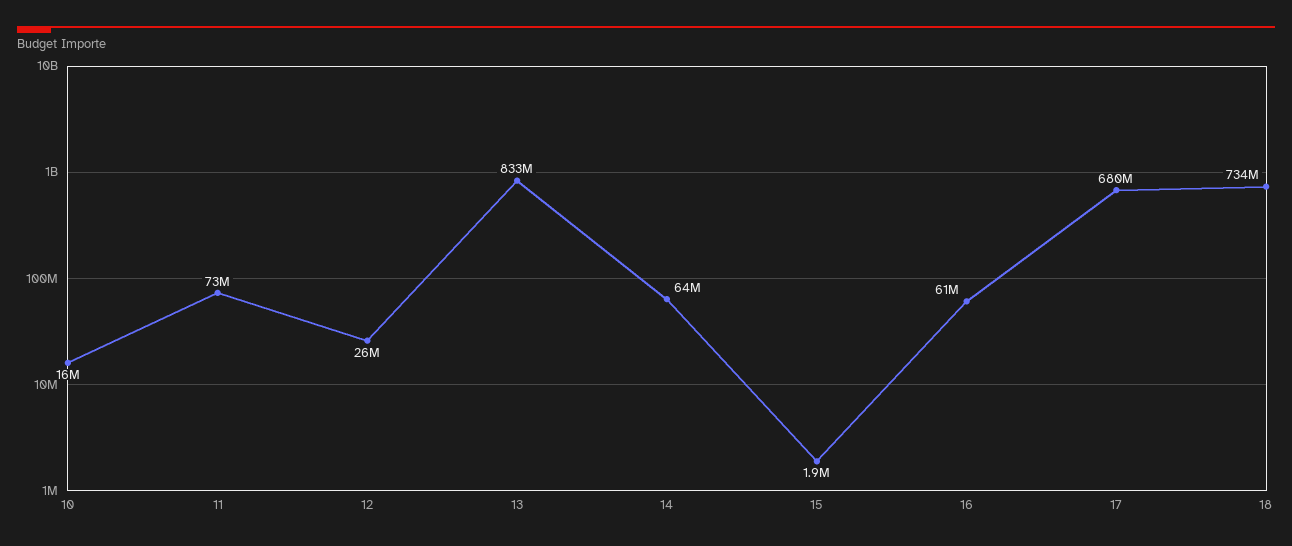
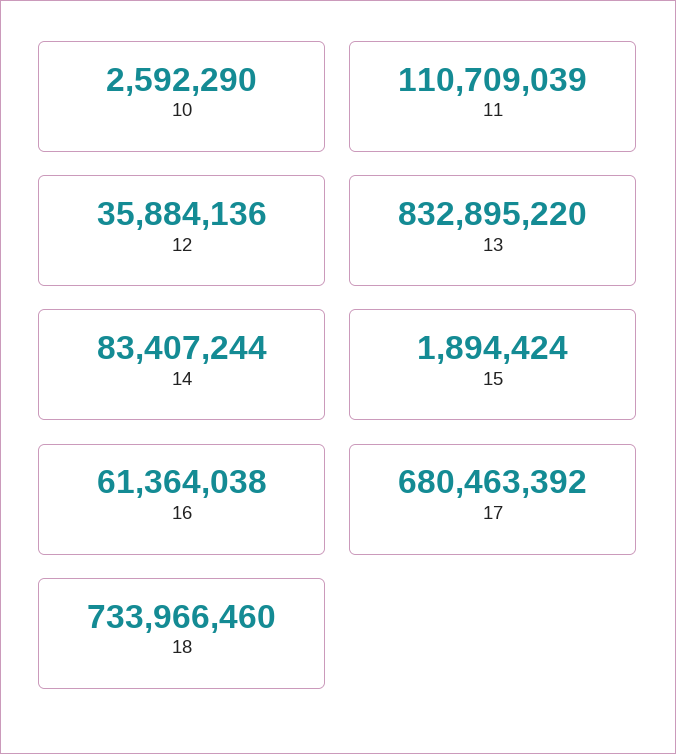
10: 16000000 -> 2592290
11: 73000000 -> 110709039
12: 26000000 -> 35884136
14: 64000000 -> 83407244

